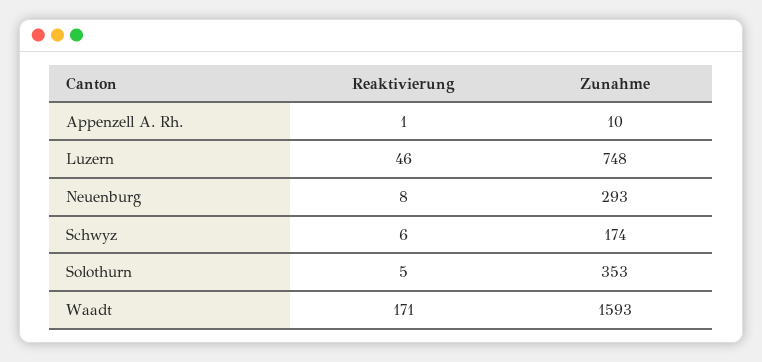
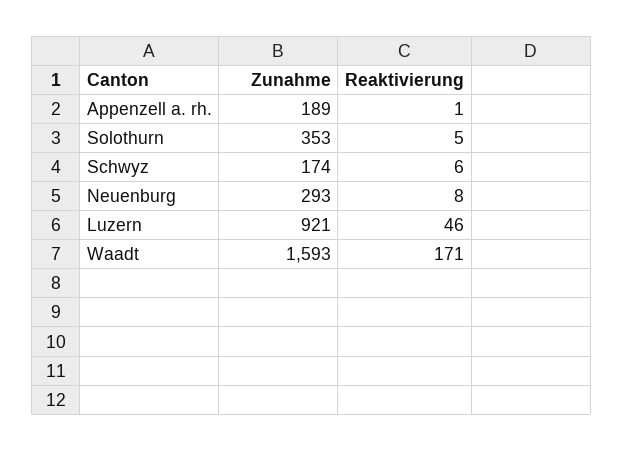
Zunahme, Appenzell A. Rh.: 10 -> 189
Zunahme, Luzern: 748 -> 921

